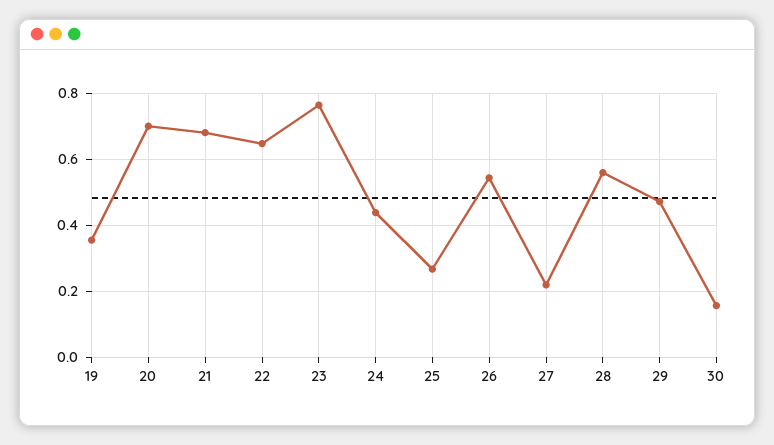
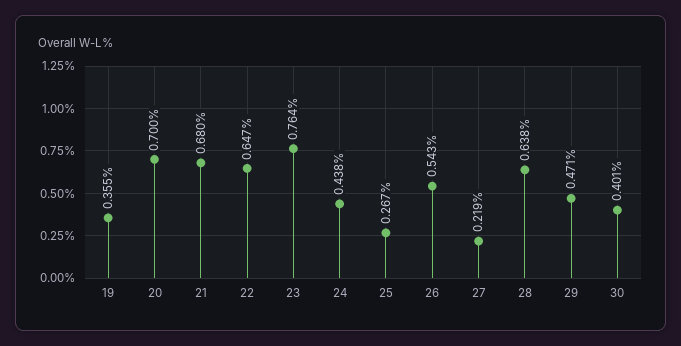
28: 0.56 -> 0.638
30: 0.16 -> 0.401

